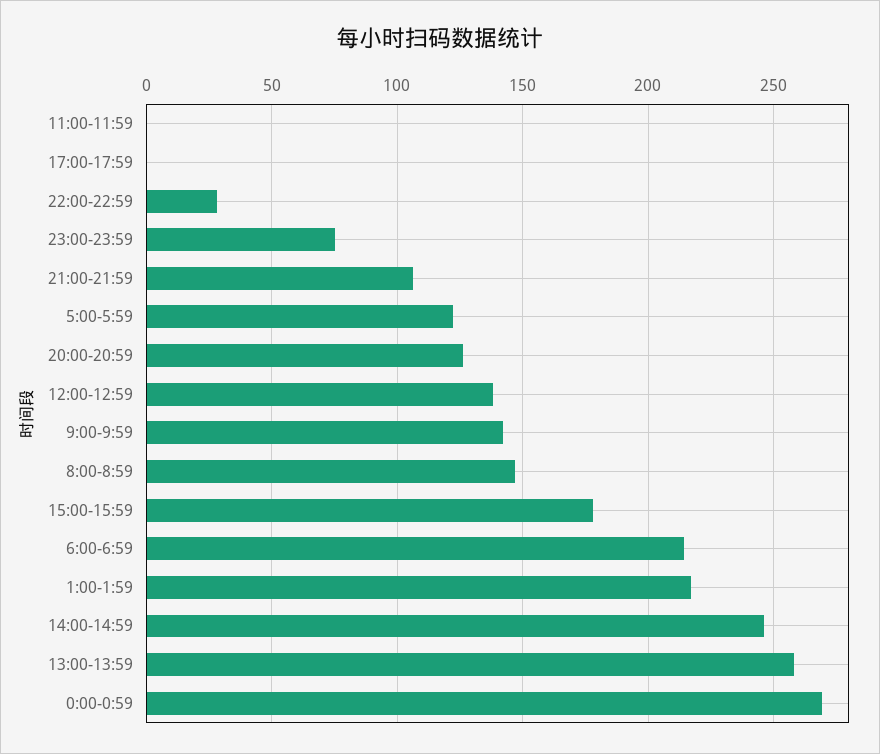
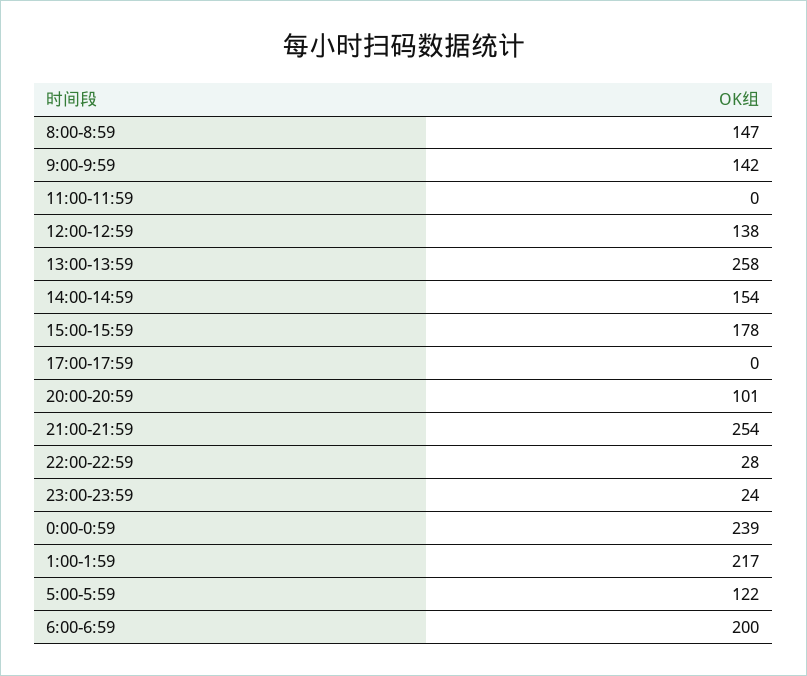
23:00-23:59: 75 -> 24
21:00-21:59: 105 -> 254
20:00-20:59: 125 -> 101
6:00-6:59: 215 -> 200
14:00-14:59: 245 -> 154
0:00-0:59: 270 -> 239

